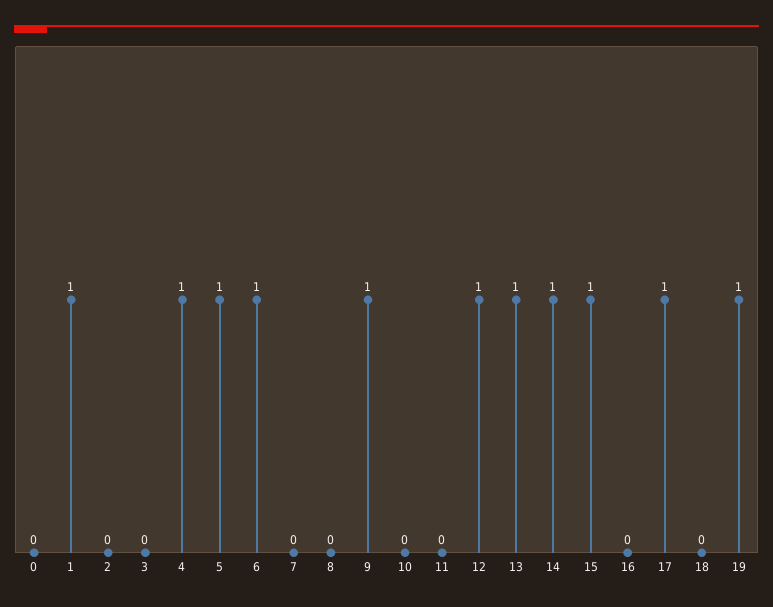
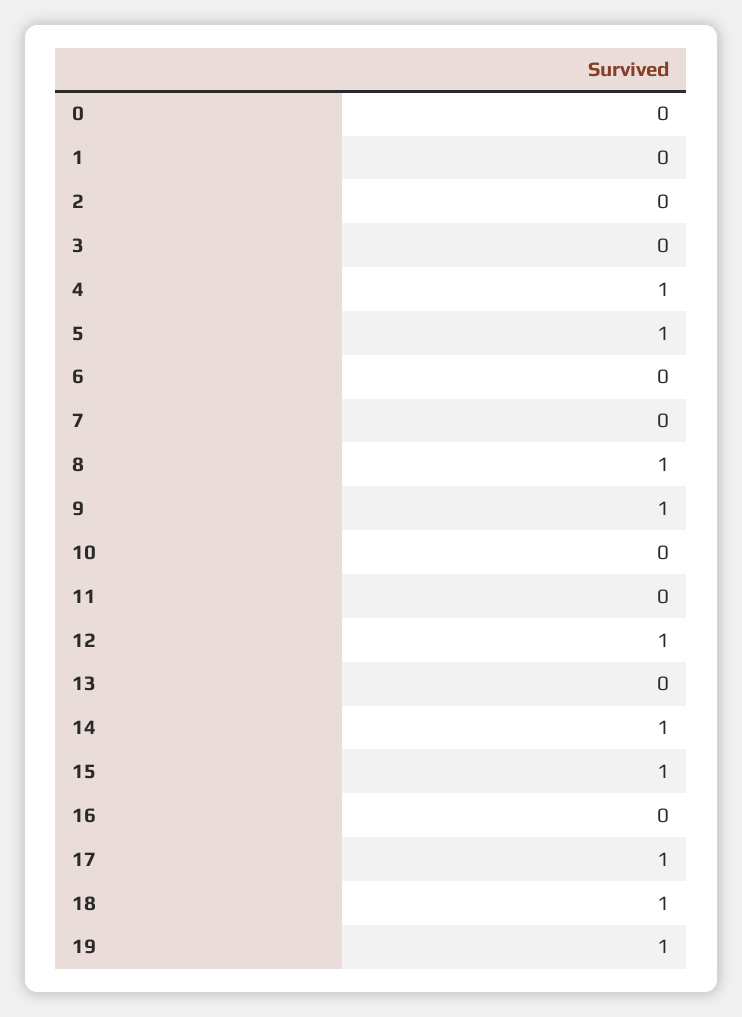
1: 1 -> 0
6: 1 -> 0
8: 0 -> 1
13: 1 -> 0
18: 0 -> 1

